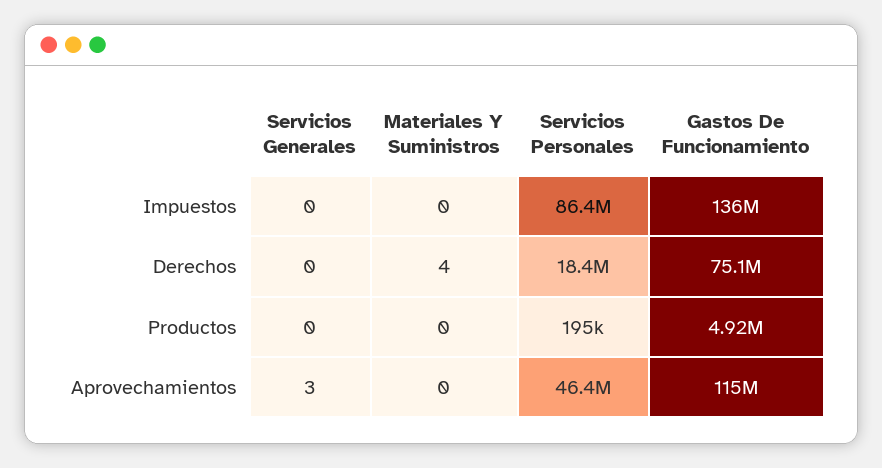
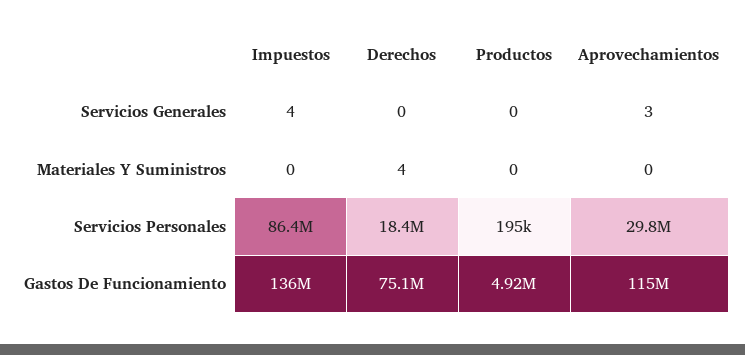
Servicios Generales, Impuestos: 0 -> 4
Servicios Personales, Aprovechamientos: 46400000 -> 29800000

